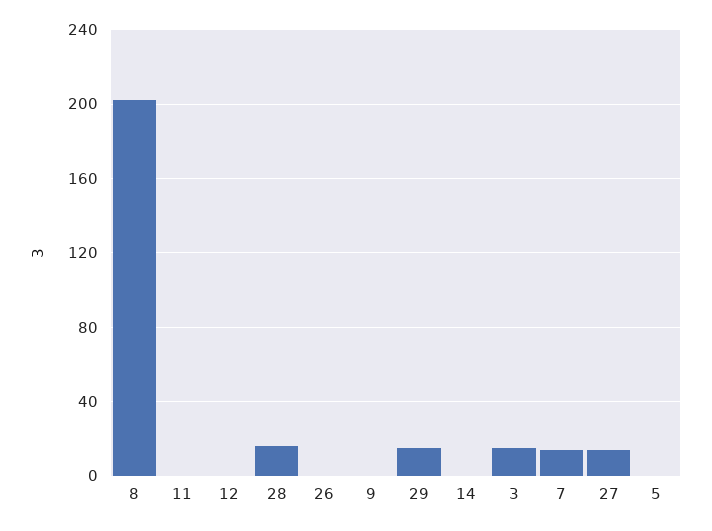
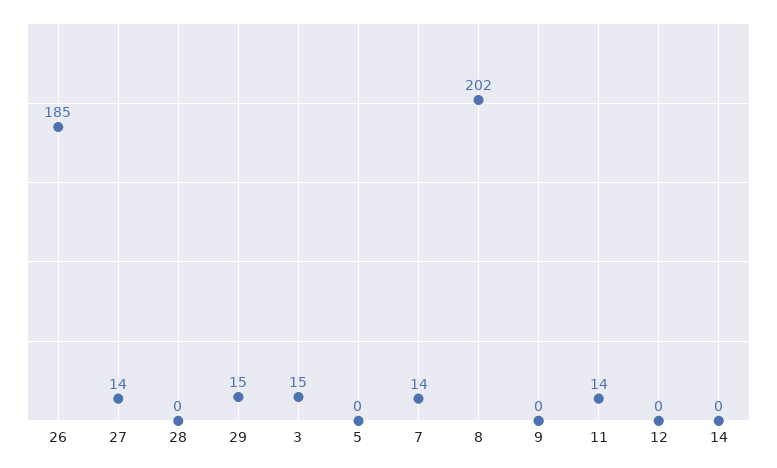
11: 0 -> 14
28: 15 -> 0
26: 0 -> 185

